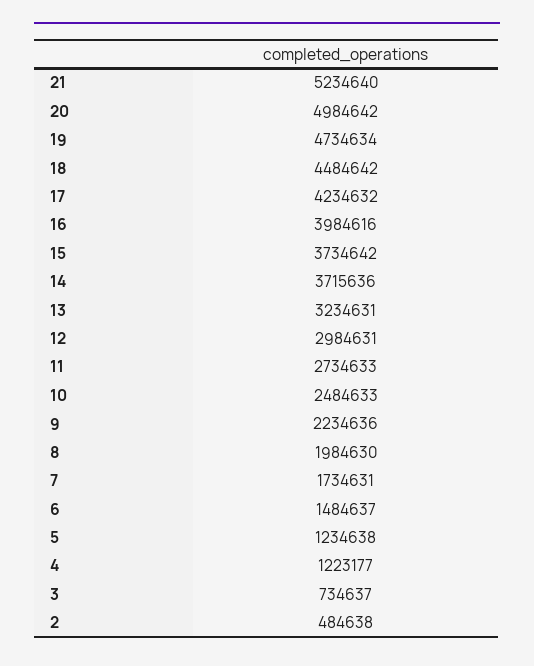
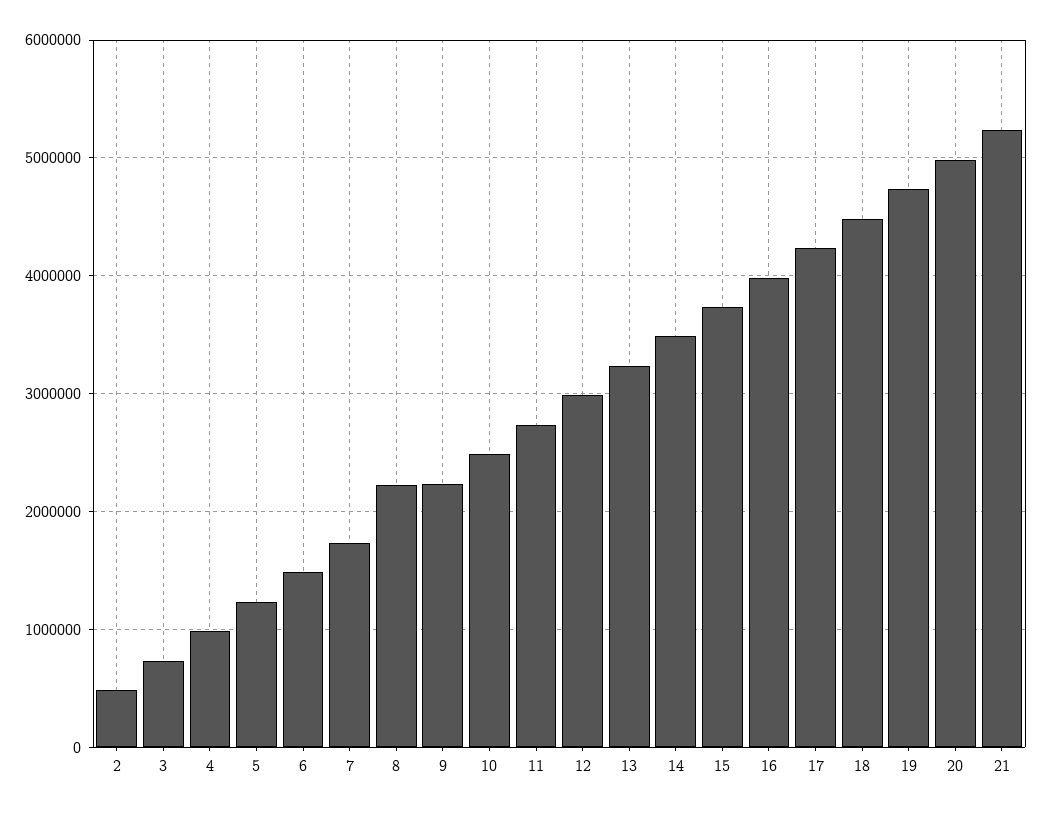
14: 3715636 -> 3500000
8: 1984630 -> 2200000
4: 1223177 -> 1000000

